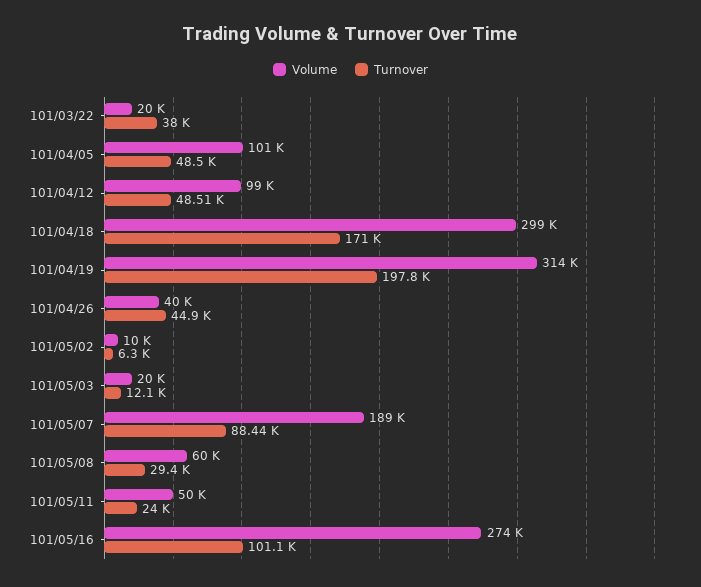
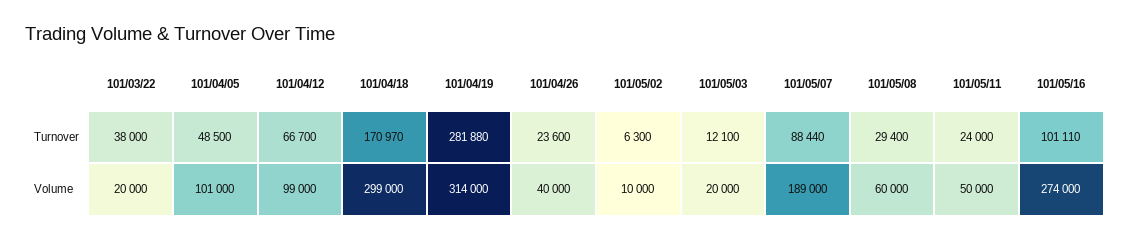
Turnover, 101/04/12: 48510 -> 66700
Turnover, 101/04/19: 197800 -> 281880
Turnover, 101/04/26: 44900 -> 23600

